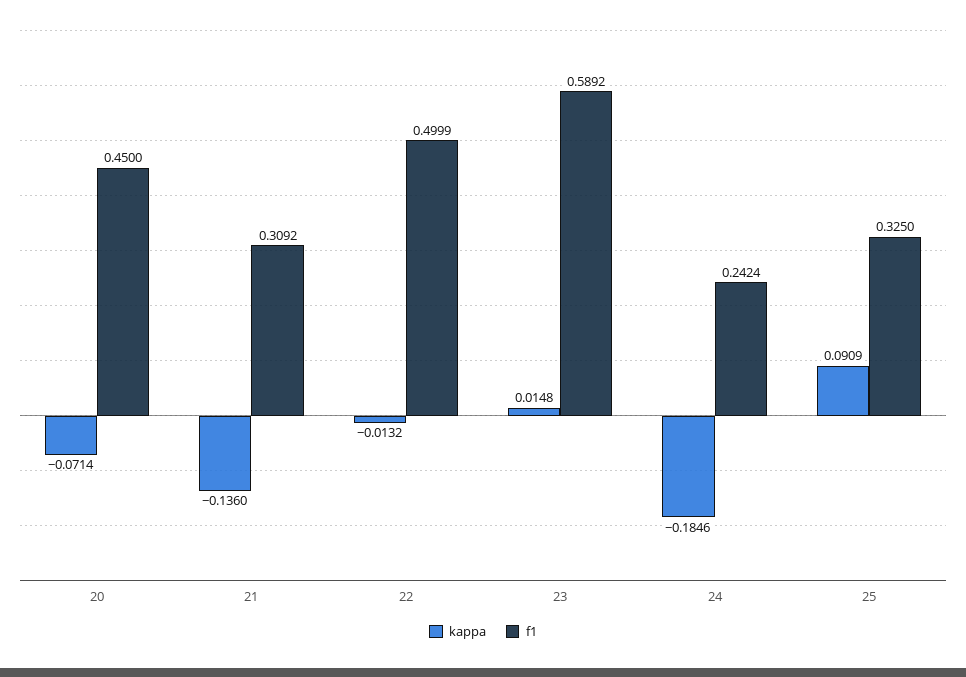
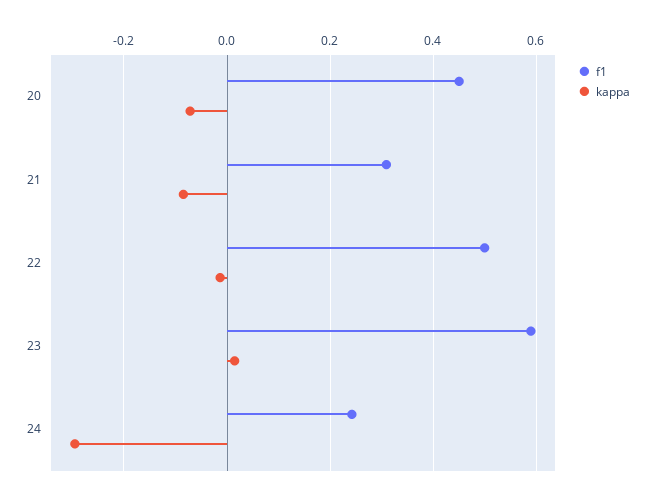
kappa, 21: -0.136 -> -0.08
kappa, 24: -0.1846 -> -0.3
kappa, 25: 0.0909 -> none
f1, 25: 0.325 -> none

